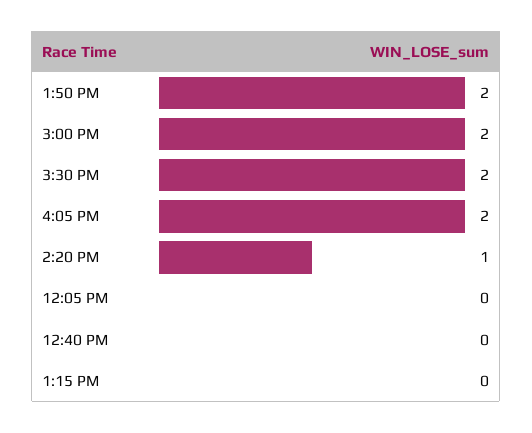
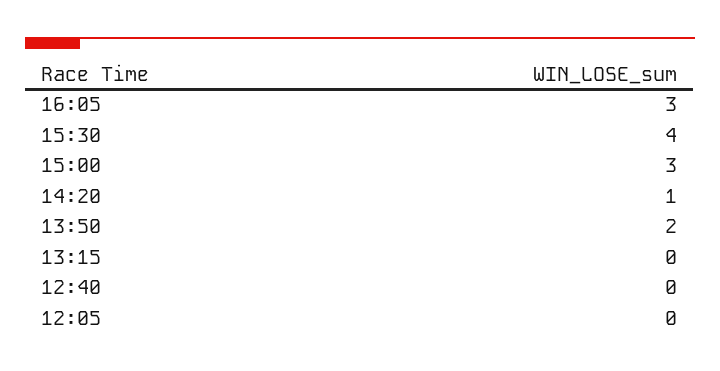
3:00 PM: 2 -> 3
3:30 PM: 2 -> 4
4:05 PM: 2 -> 3

